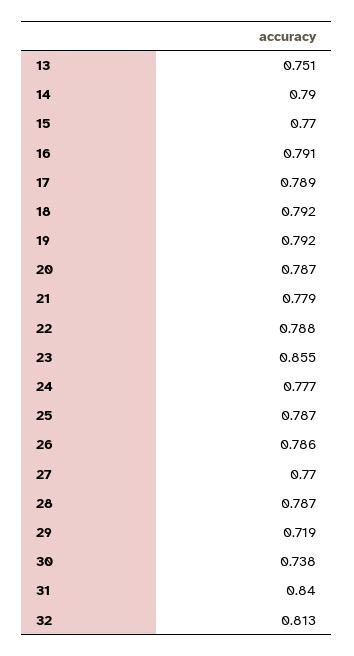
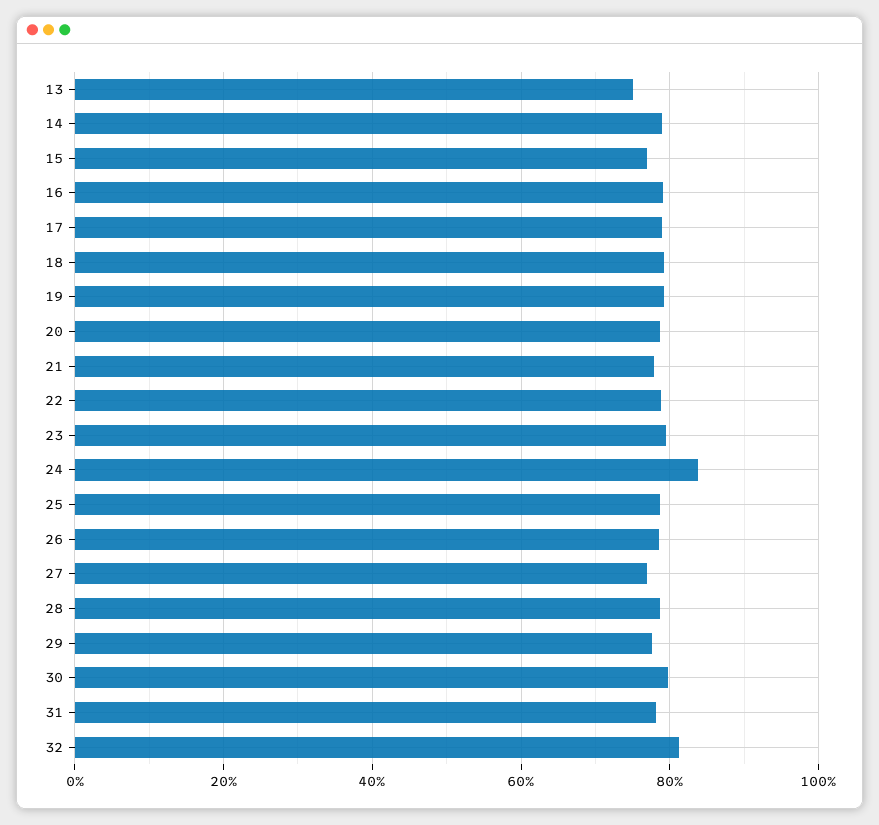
23: 0.855 -> 0.8
24: 0.777 -> 0.84
29: 0.719 -> 0.78
30: 0.738 -> 0.8
31: 0.84 -> 0.78

